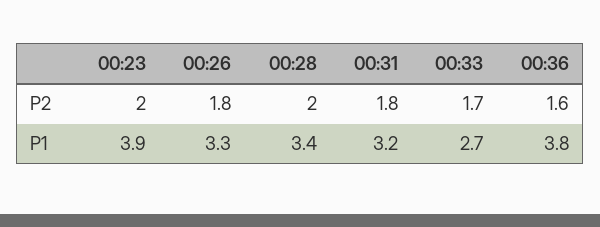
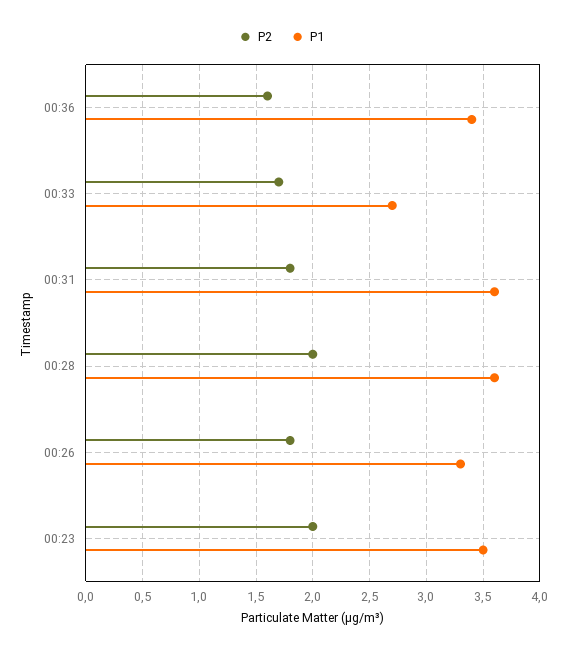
P1, 00:23: 3.9 -> 3.5
P1, 00:28: 3.4 -> 3.6
P1, 00:31: 3.2 -> 3.6
P1, 00:36: 3.8 -> 3.4

